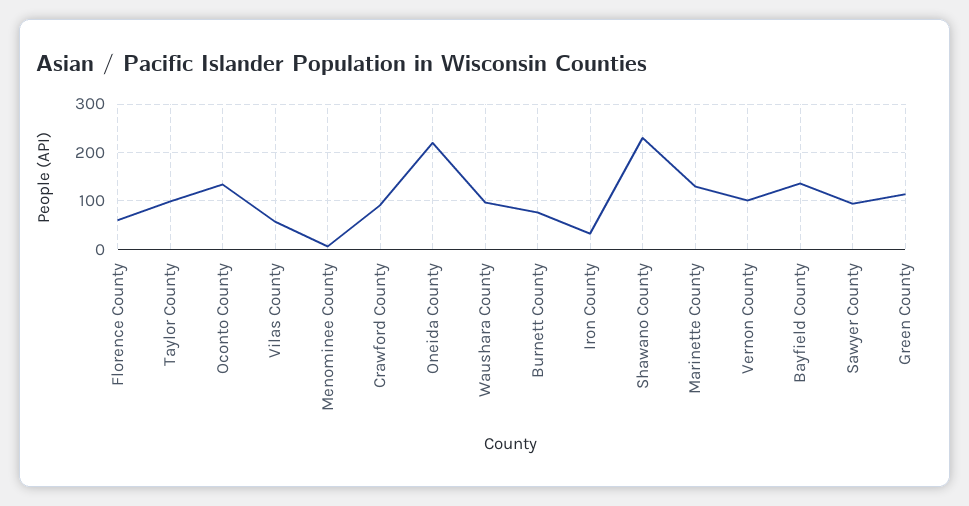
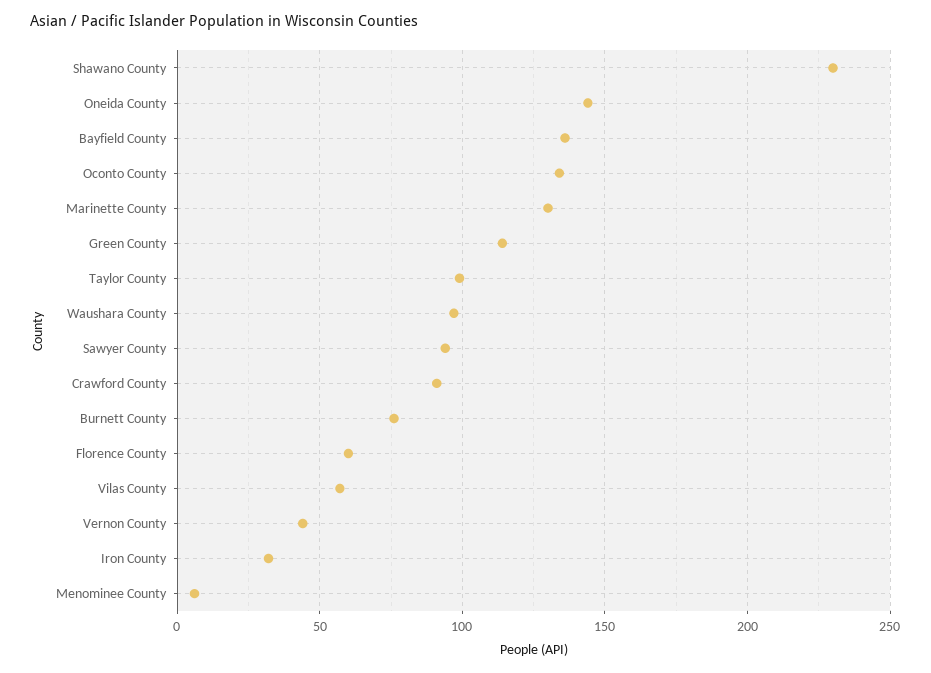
Oneida County: 220 -> 145
Vernon County: 100 -> 45

